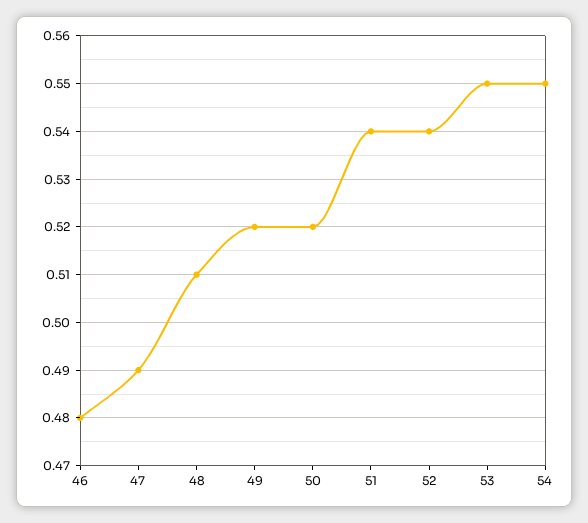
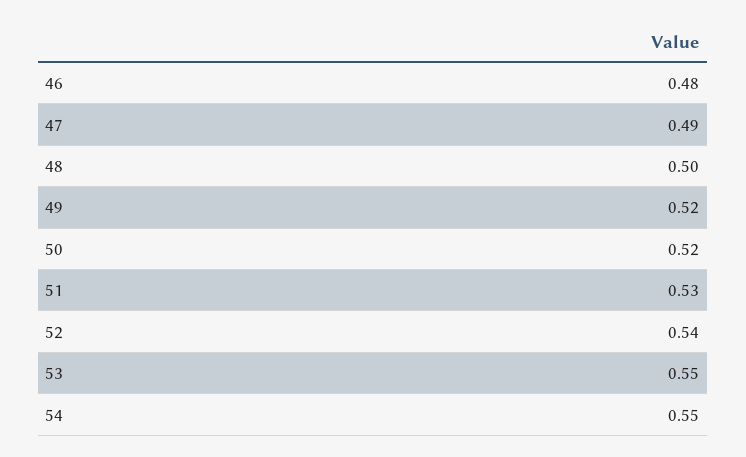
48: 0.51 -> 0.5
51: 0.54 -> 0.53

